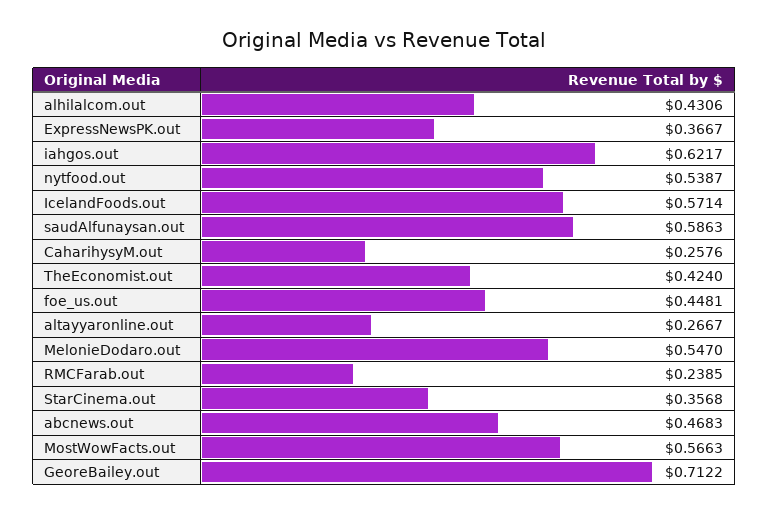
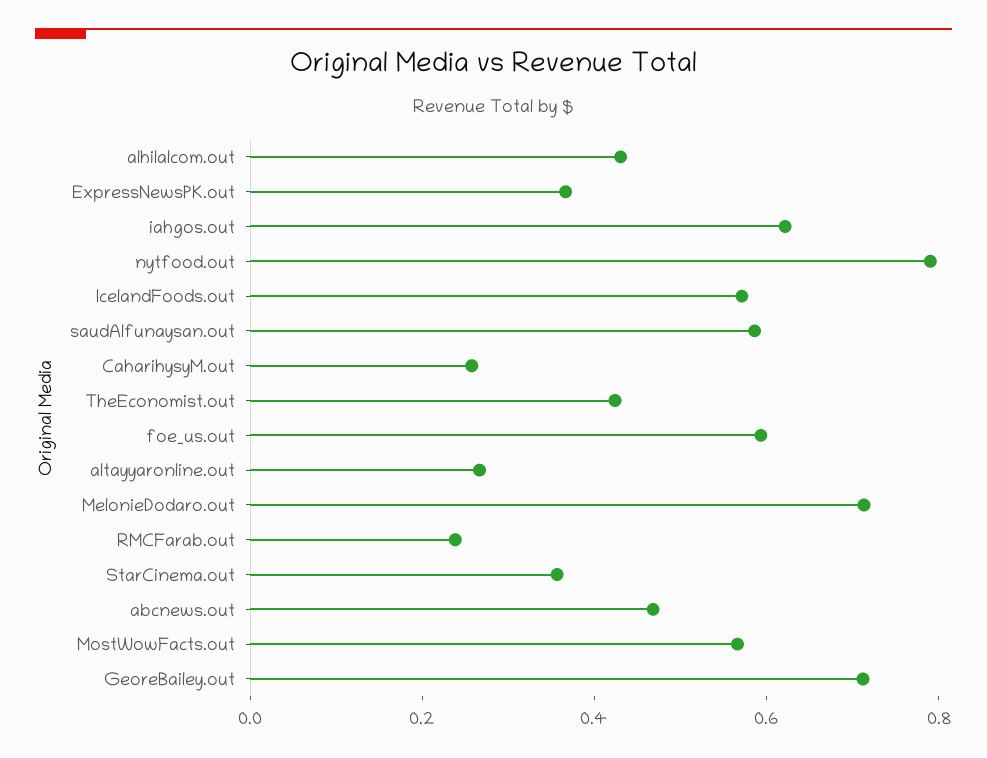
nytfood.out: 0.5387 -> 0.8
foe_us.out: 0.4481 -> 0.6
MelonieDodaro.out: 0.547 -> 0.7

